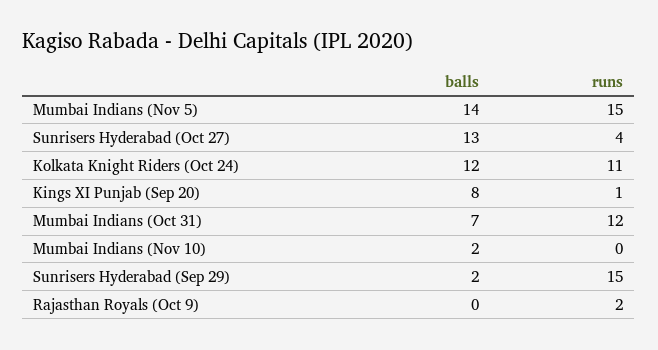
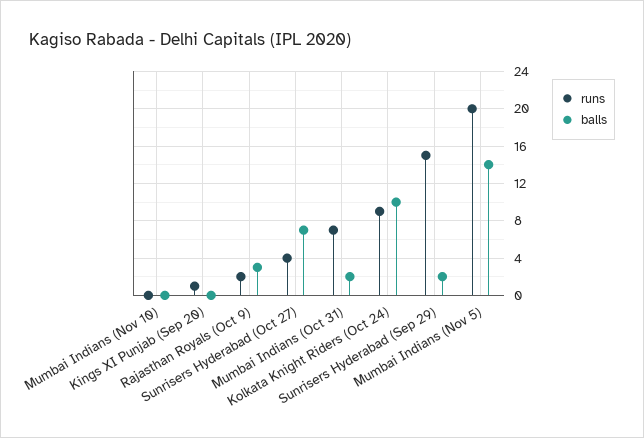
runs, Mumbai Indians (Nov 5): 15 -> 20
balls, Sunrisers Hyderabad (Oct 27): 13 -> 7
balls, Kolkata Knight Riders (Oct 24): 12 -> 10
runs, Kolkata Knight Riders (Oct 24): 11 -> 9
balls, Kings XI Punjab (Sep 20): 8 -> 0
balls, Mumbai Indians (Oct 31): 7 -> 2
runs, Mumbai Indians (Oct 31): 12 -> 7
balls, Mumbai Indians (Nov 10): 2 -> 0
balls, Rajasthan Royals (Oct 9): 0 -> 3

